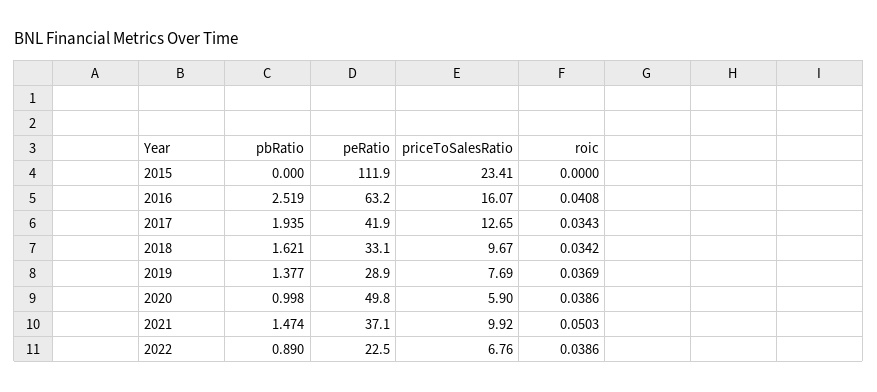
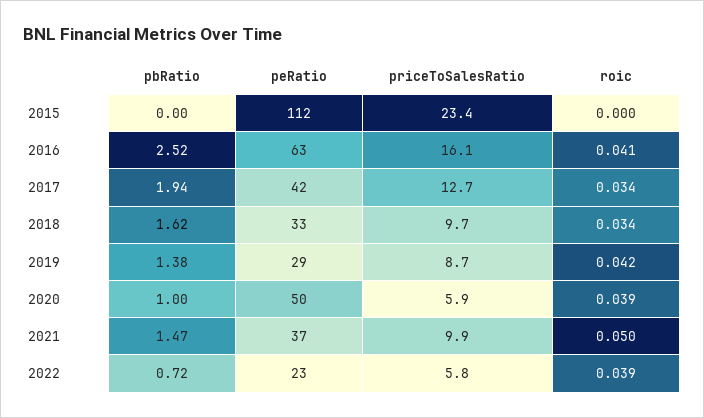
priceToSalesRatio, 2019: 7.69 -> 8.7
roic, 2019: 0.0369 -> 0.042
pbRatio, 2022: 0.89 -> 0.72
priceToSalesRatio, 2022: 6.76 -> 5.8

